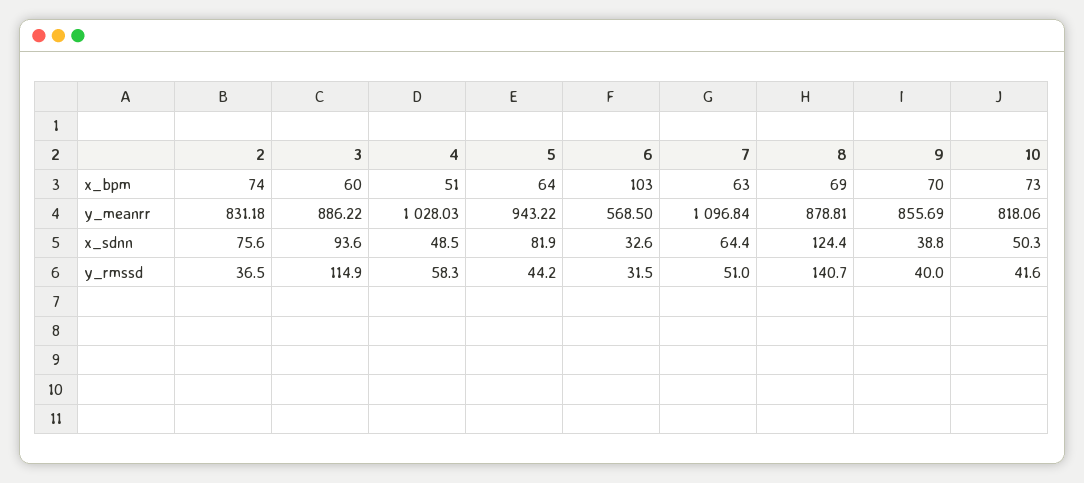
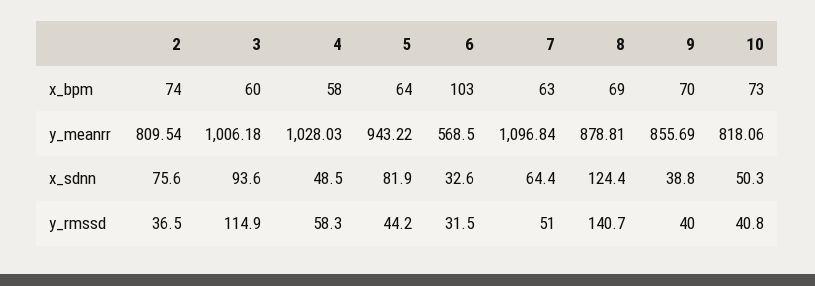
4, x_bpm: 51 -> 58
2, y_meanrr: 831.18 -> 809.54
3, y_meanrr: 886.22 -> 1006.18
10, y_rmssd: 41.6 -> 40.8

